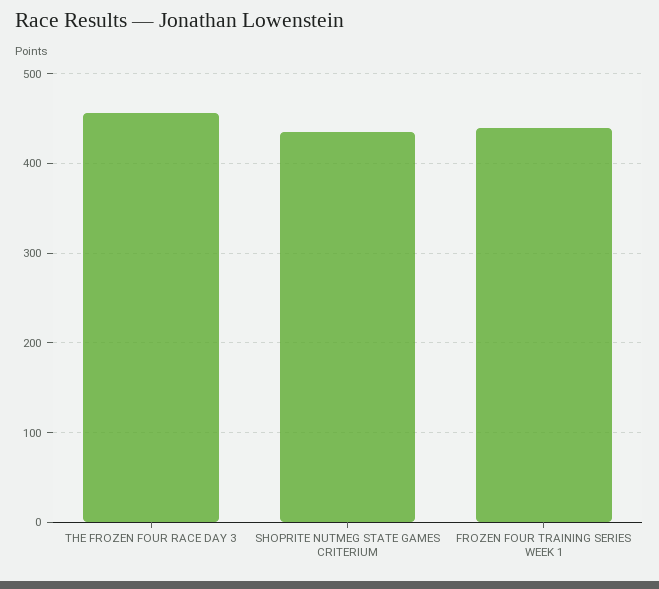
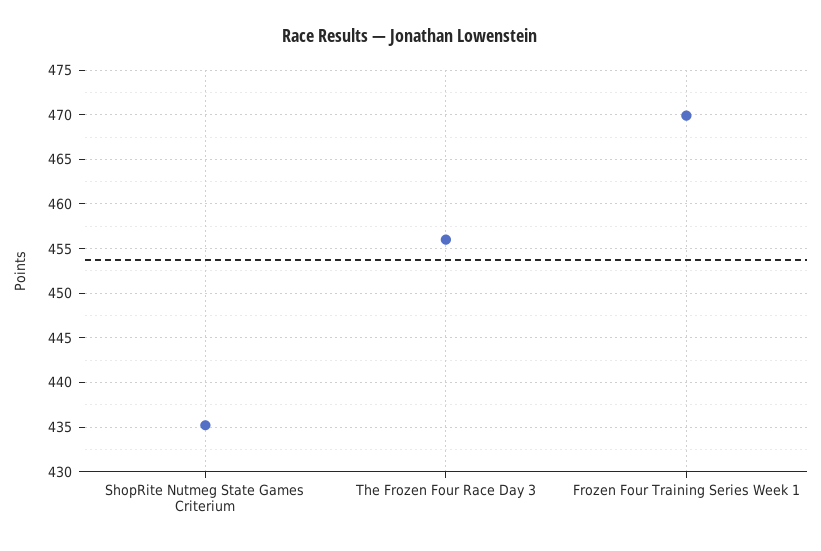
FROZEN FOUR TRAINING SERIES WEEK 1: 440 -> 470

